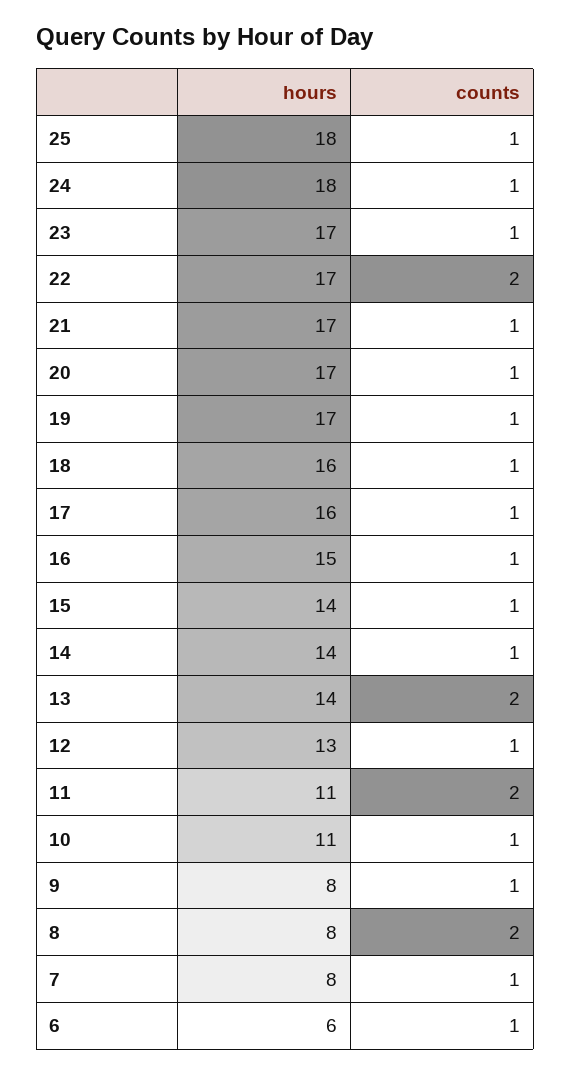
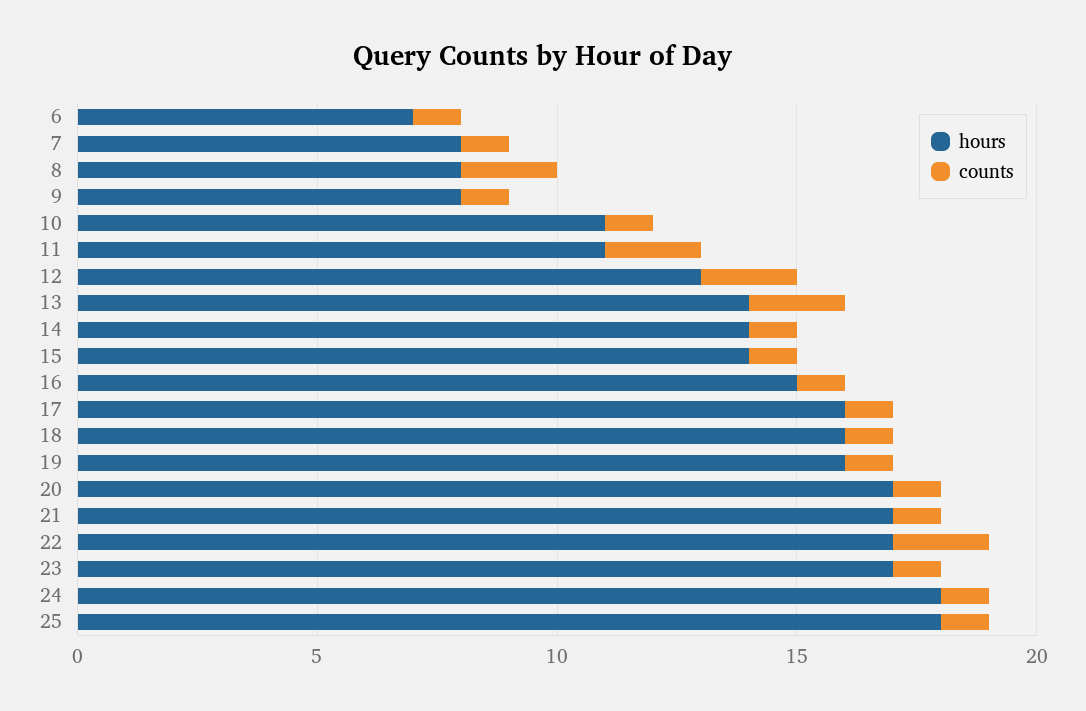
hours, 19: 17 -> 16
counts, 12: 1 -> 2
hours, 6: 6 -> 7

